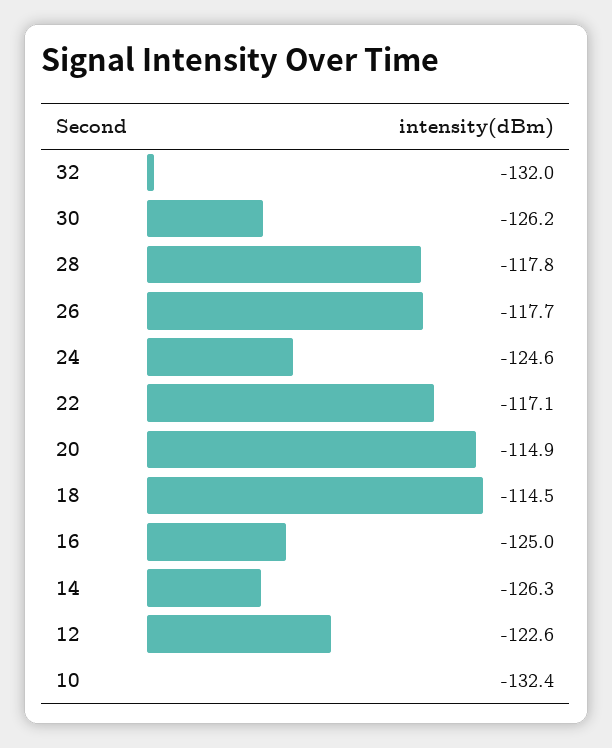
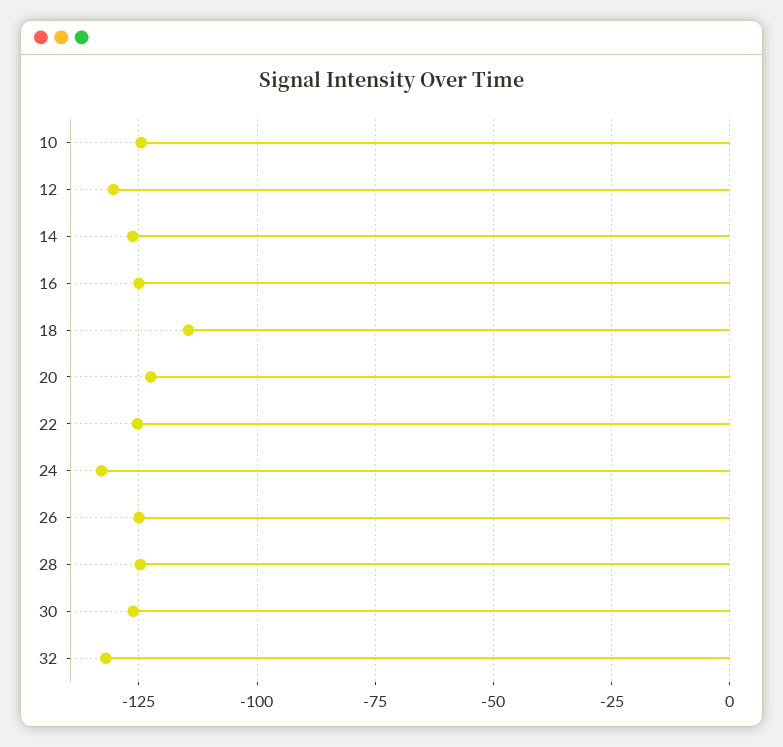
28: -117.8 -> -125
26: -117.7 -> -125
24: -124.6 -> -132.5
22: -117.1 -> -125
20: -114.9 -> -122.5
12: -122.6 -> -130
10: -132.4 -> -125

